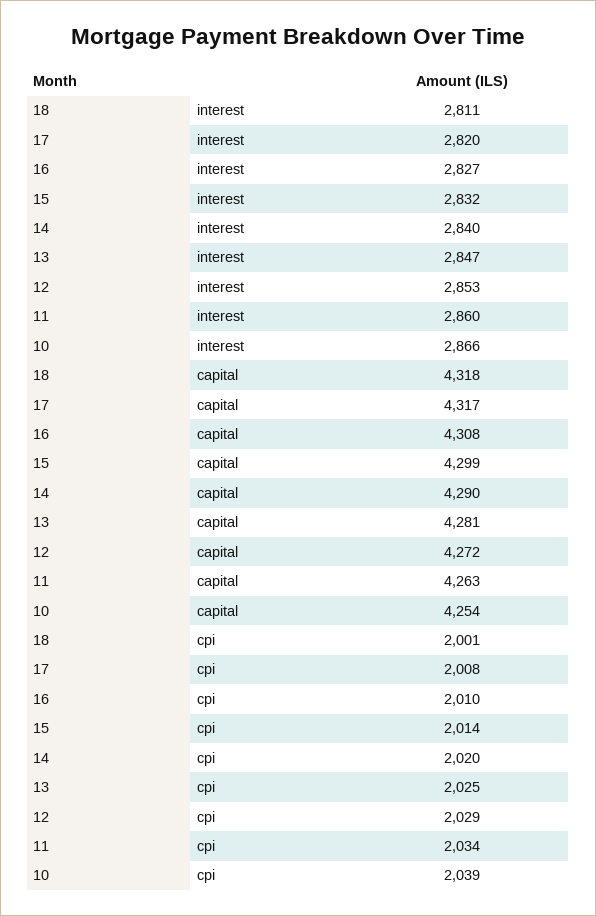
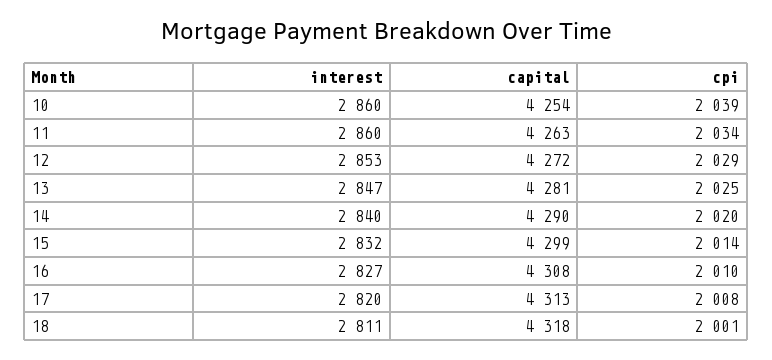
10, interest: 2866 -> 2860
17, capital: 4317 -> 4313

